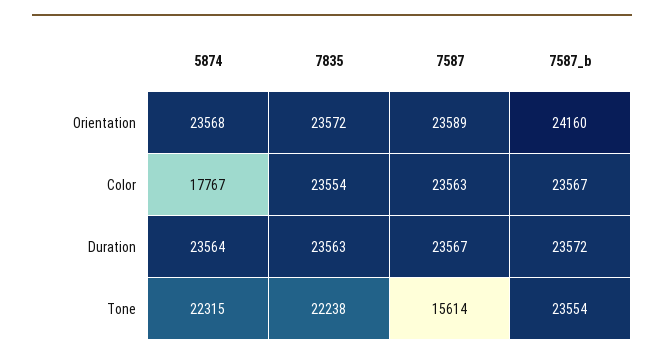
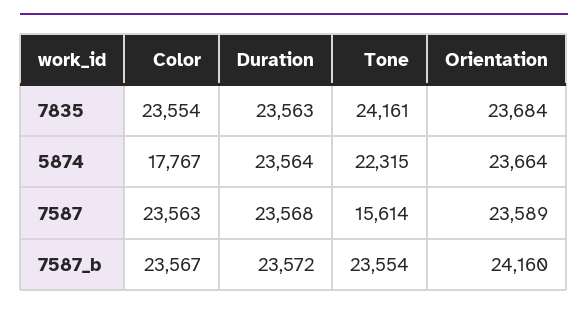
5874, Orientation: 23568 -> 23664
7835, Orientation: 23572 -> 23684
7587, Duration: 23567 -> 23568
7835, Tone: 22238 -> 24161

